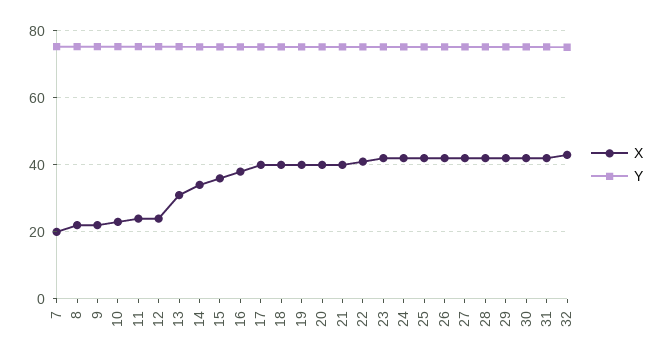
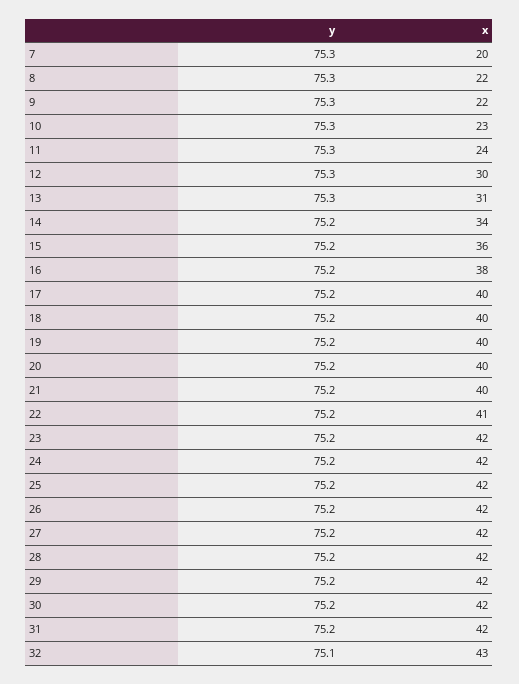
X, 12: 24 -> 30

